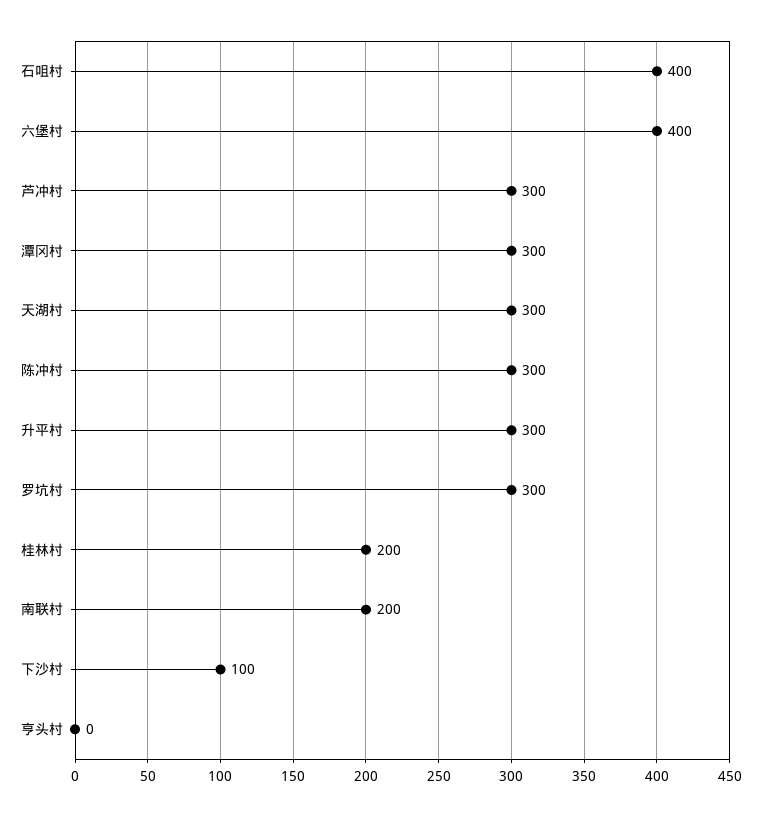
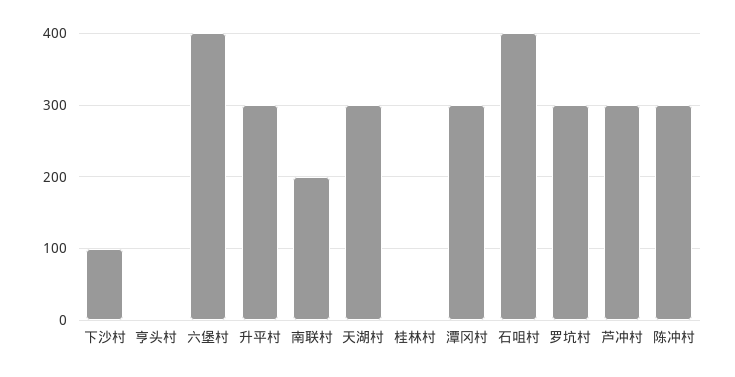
桂林村: 200 -> 0

